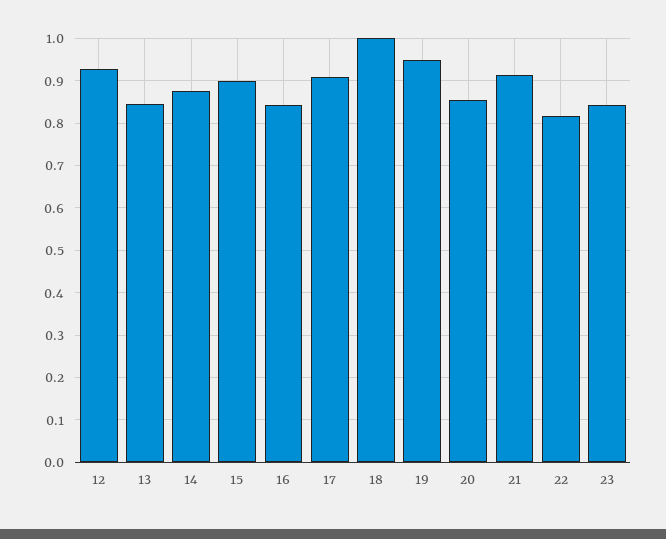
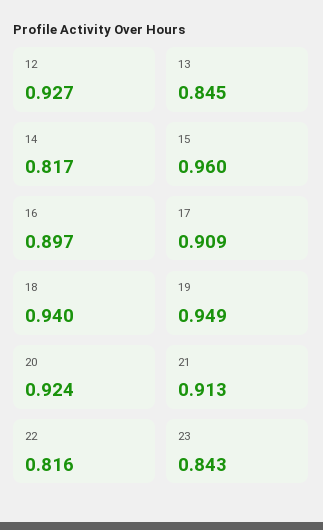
14: 0.88 -> 0.817
15: 0.9 -> 0.96
16: 0.84 -> 0.897
18: 1 -> 0.94
20: 0.86 -> 0.924

